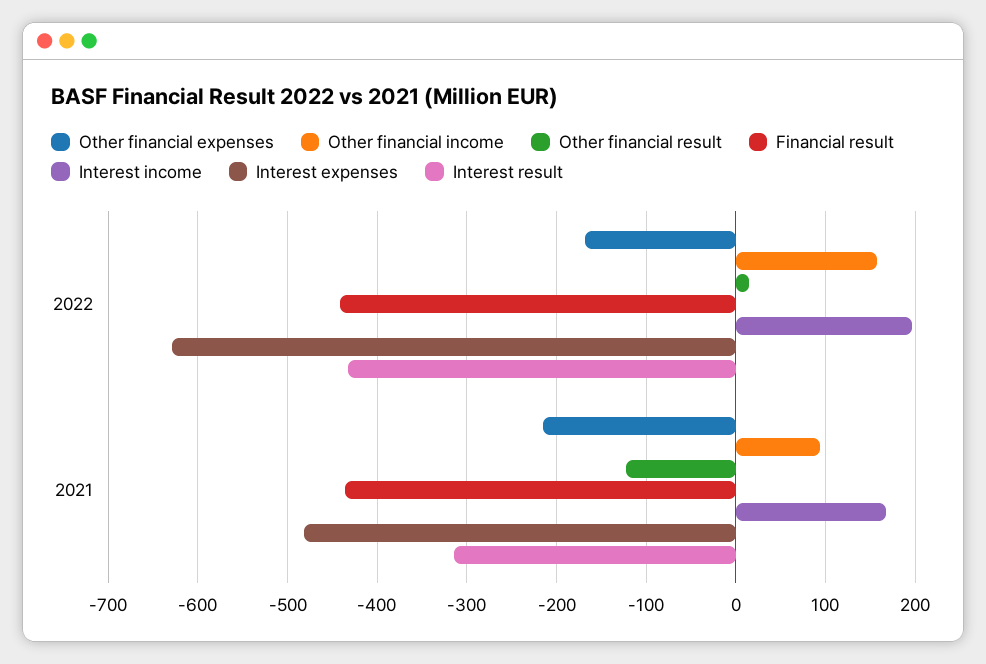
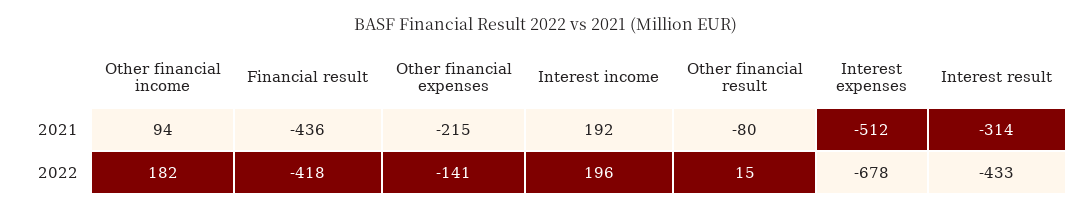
Other financial expenses, 2022: -170 -> -141
Other financial income, 2022: 160 -> 182
Financial result, 2022: -440 -> -418
Interest expenses, 2022: -630 -> -678
Other financial result, 2021: -120 -> -80
Interest income, 2021: 170 -> 192
Interest expenses, 2021: -480 -> -512

